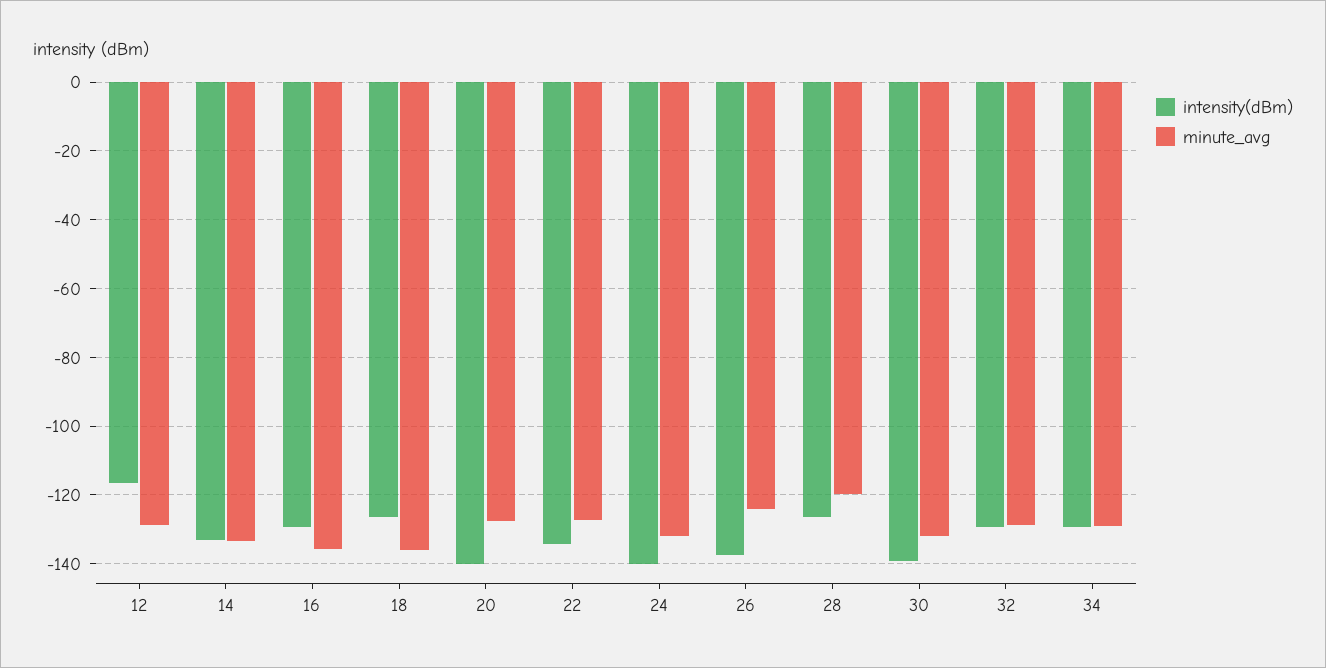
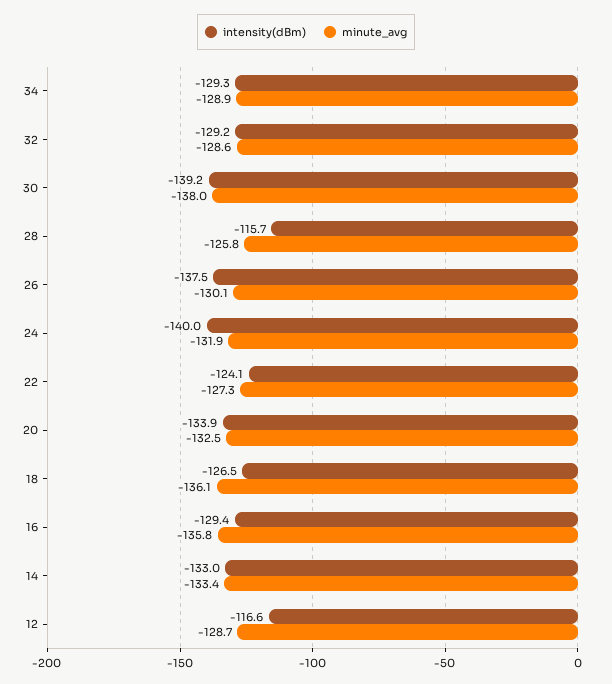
intensity(dBm), 20: -140 -> -133.9
minute_avg, 20: -128 -> -132.5
intensity(dBm), 22: -134 -> -124.1
minute_avg, 26: -124 -> -130.1
intensity(dBm), 28: -126 -> -115.7
minute_avg, 28: -120 -> -125.8
minute_avg, 30: -132 -> -138

